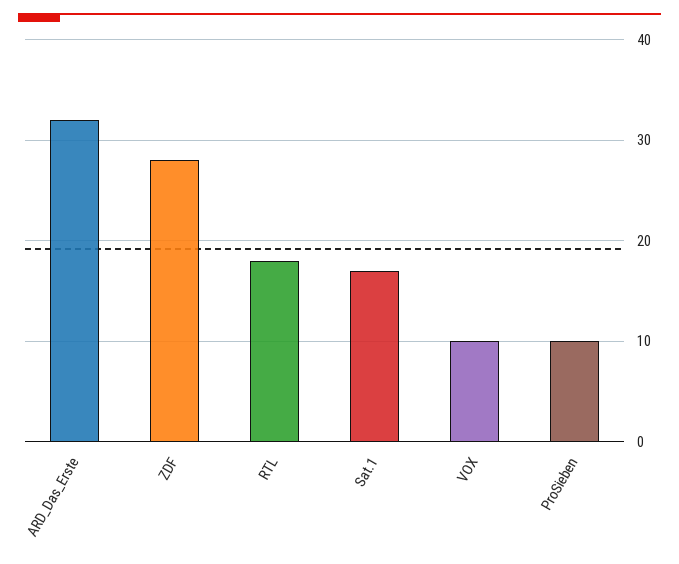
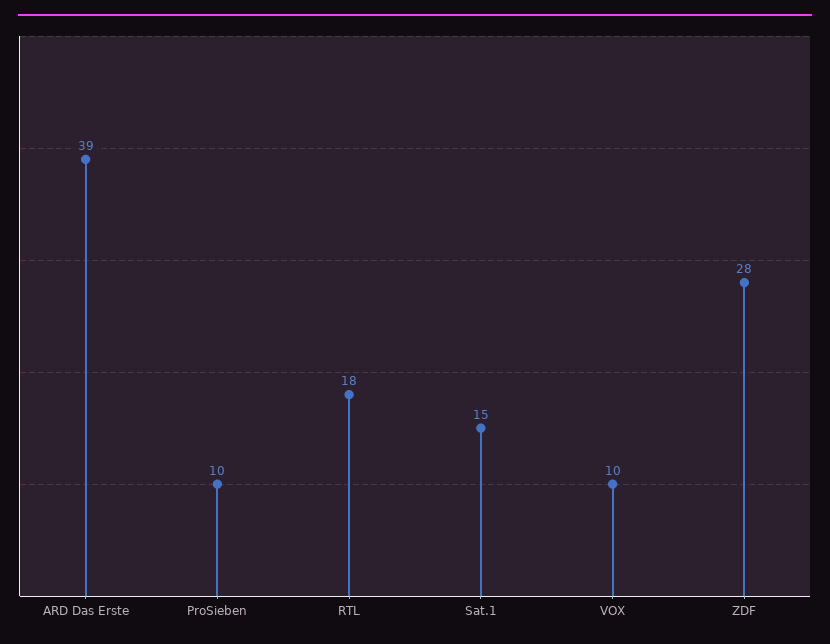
ARD_Das_Erste: 32 -> 39
Sat.1: 17 -> 15

